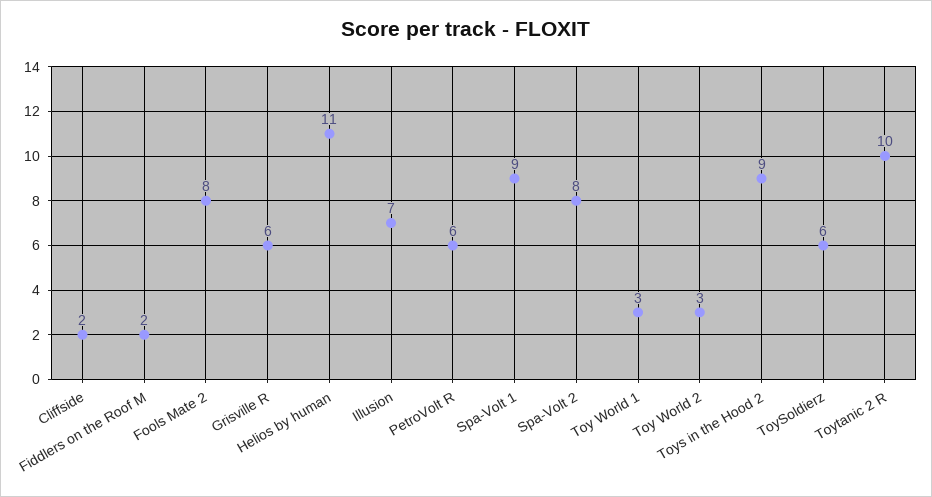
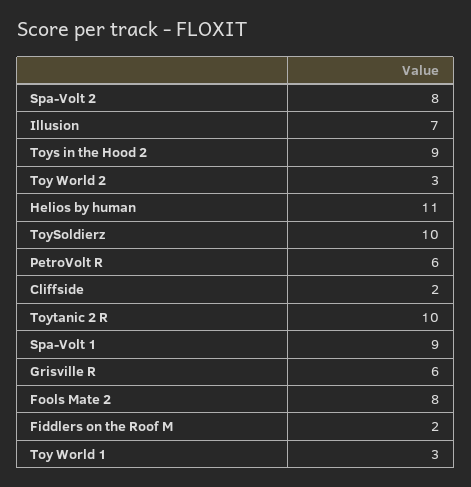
ToySoldierz: 6 -> 10

